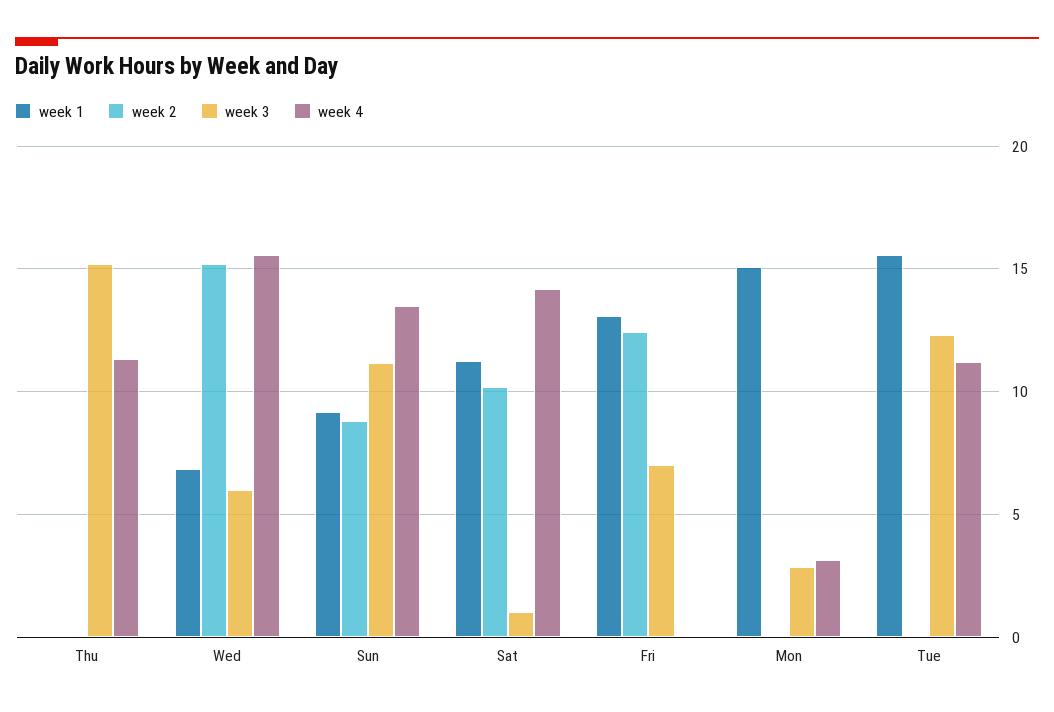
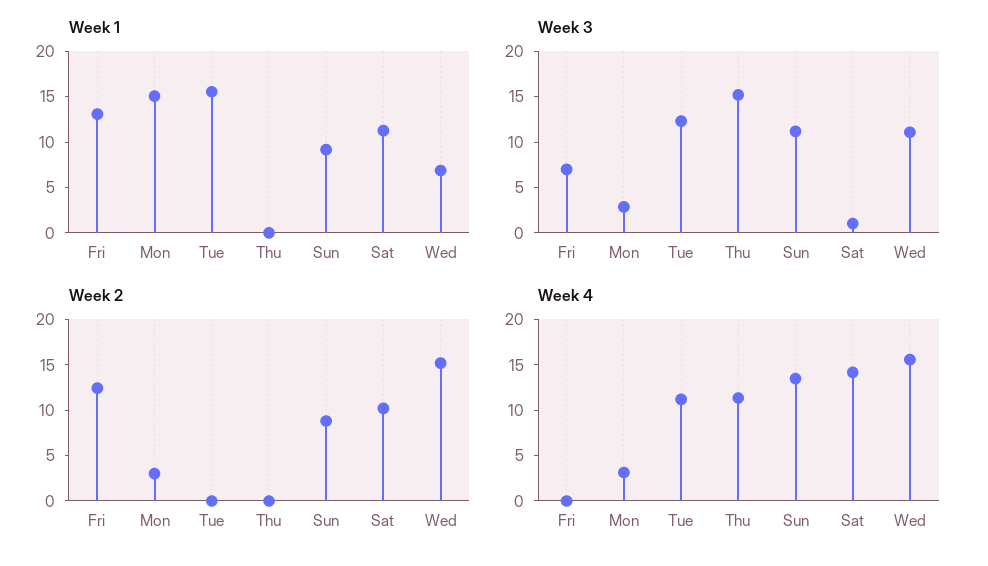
week 3, Wed: 6 -> 11
week 2, Mon: 0 -> 3

